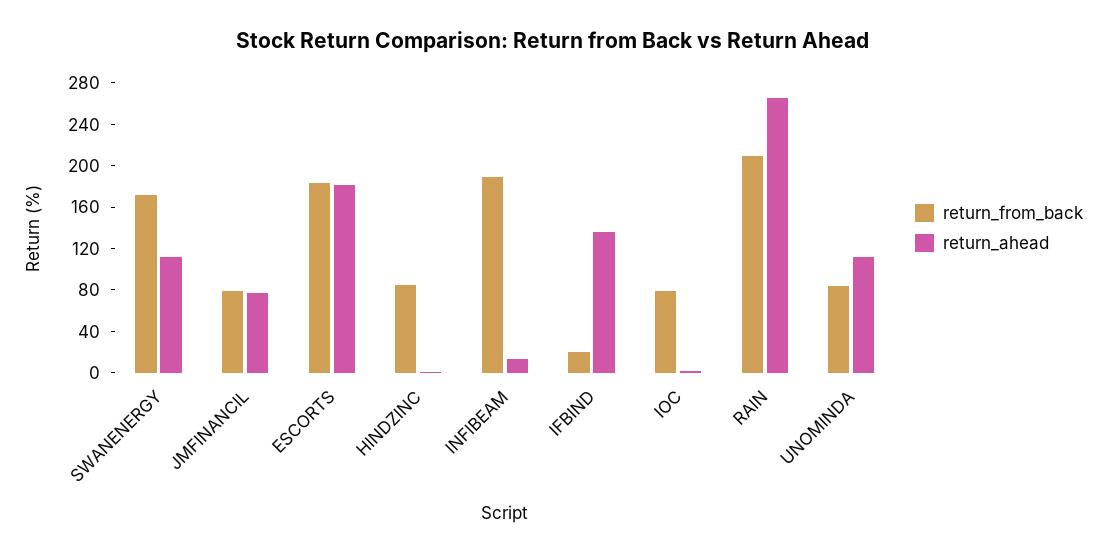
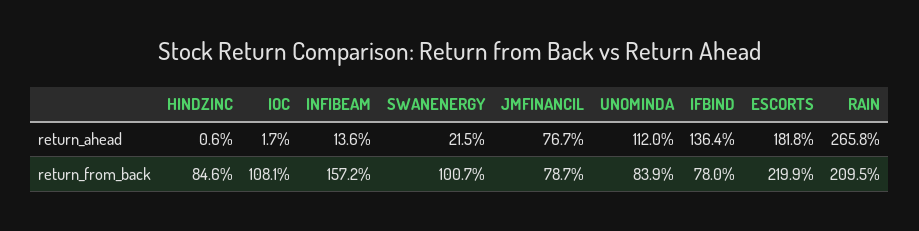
return_from_back, SWANENERGY: 170 -> 100.7
return_ahead, SWANENERGY: 110 -> 21.5
return_from_back, ESCORTS: 180 -> 219.9
return_from_back, INFIBEAM: 190 -> 157.2
return_from_back, IFBIND: 20 -> 78
return_from_back, IOC: 80 -> 108.1

